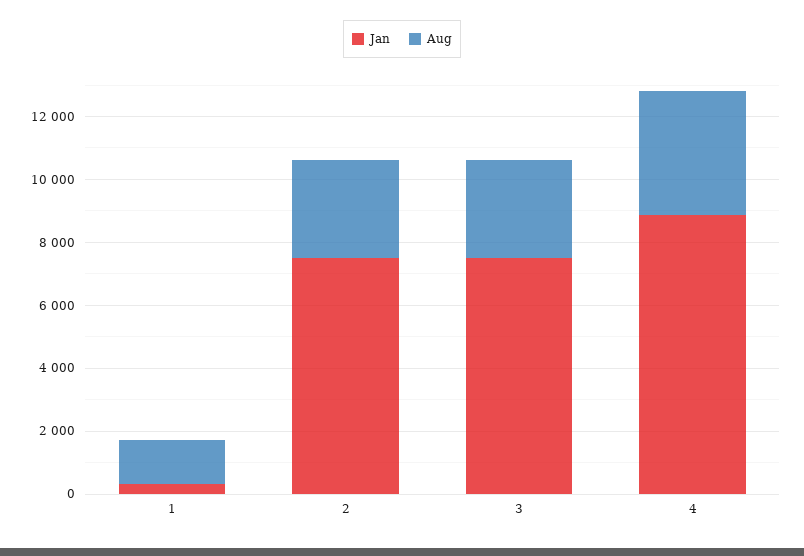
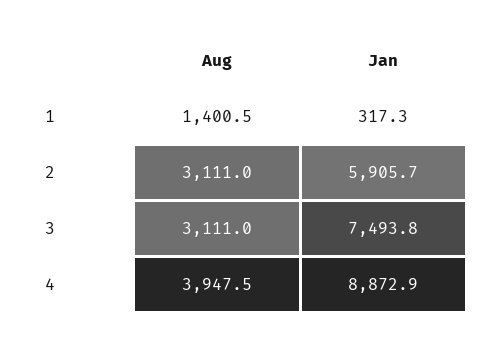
Jan, 2: 7500 -> 5905.7

